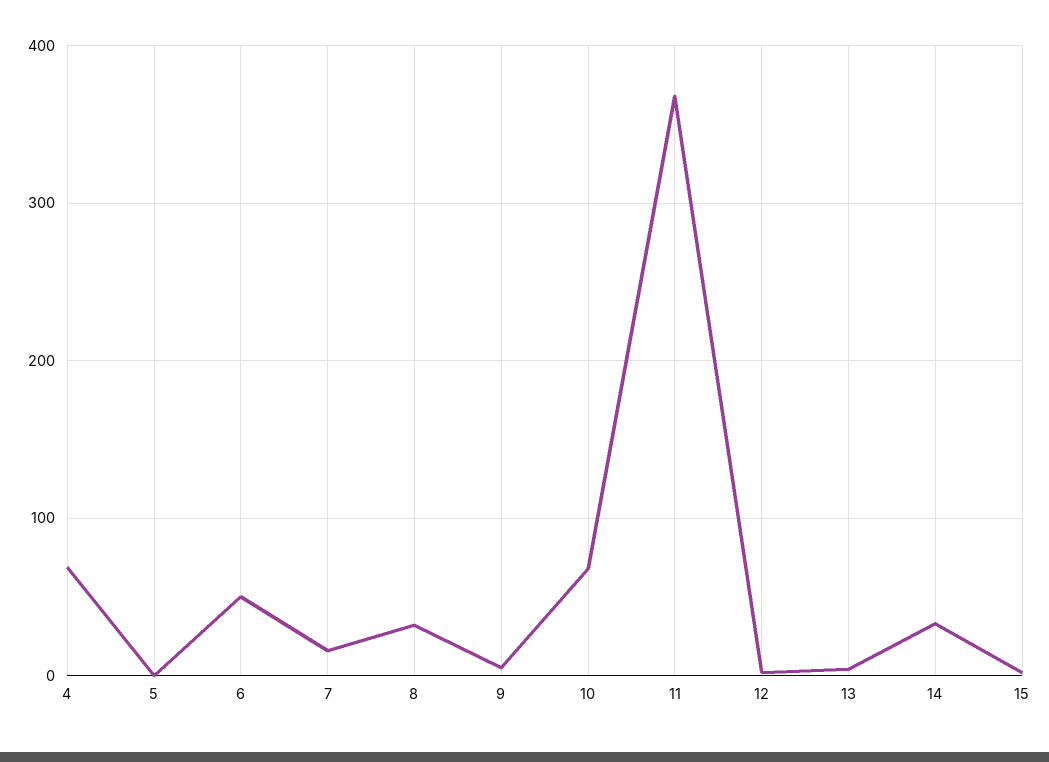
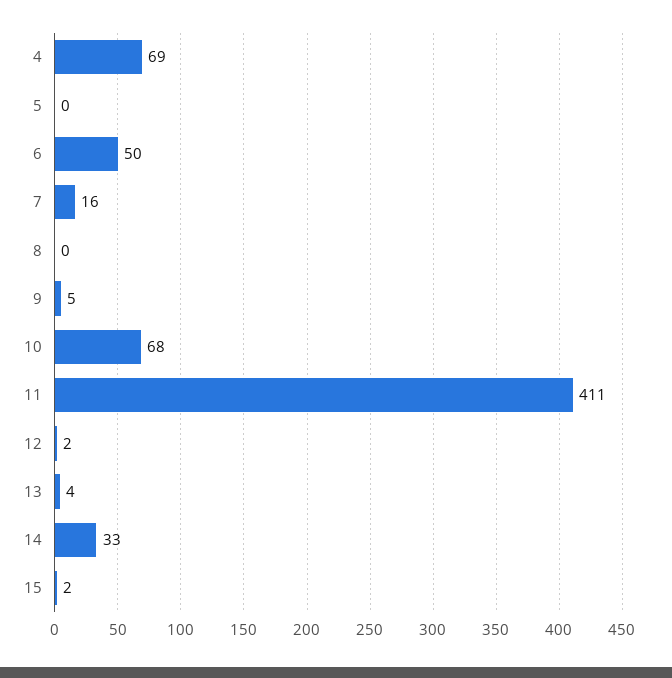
8: 30 -> 0
11: 370 -> 411

